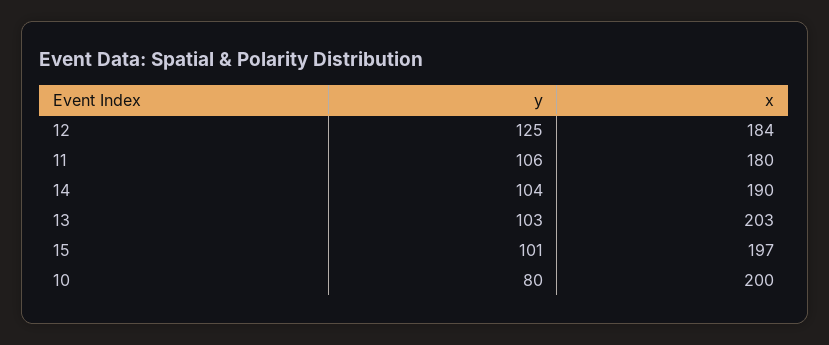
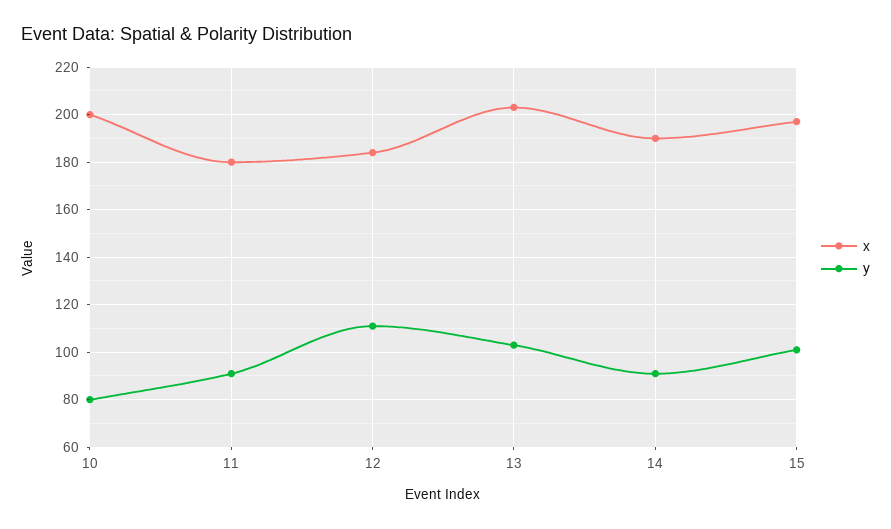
y, 12: 125 -> 110
y, 11: 106 -> 90
y, 14: 104 -> 90

